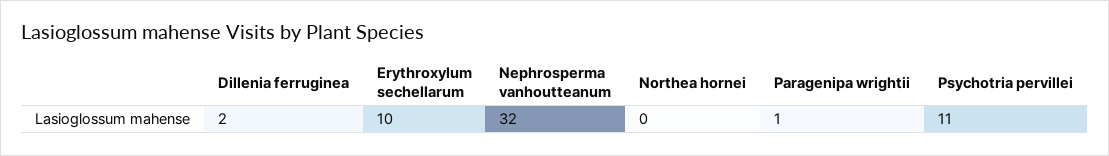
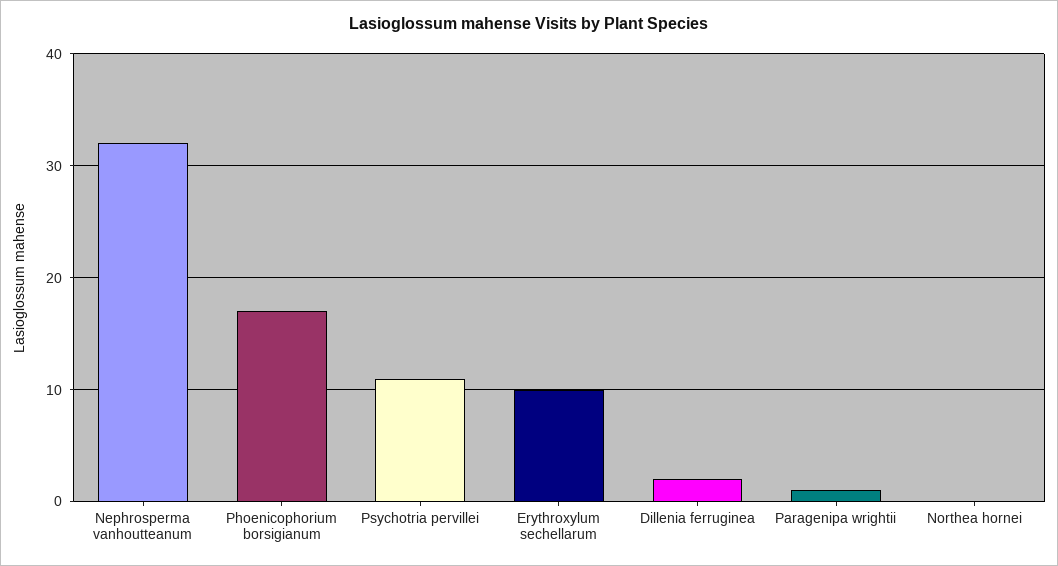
Phoenicophorium borsigianum: none -> 17

